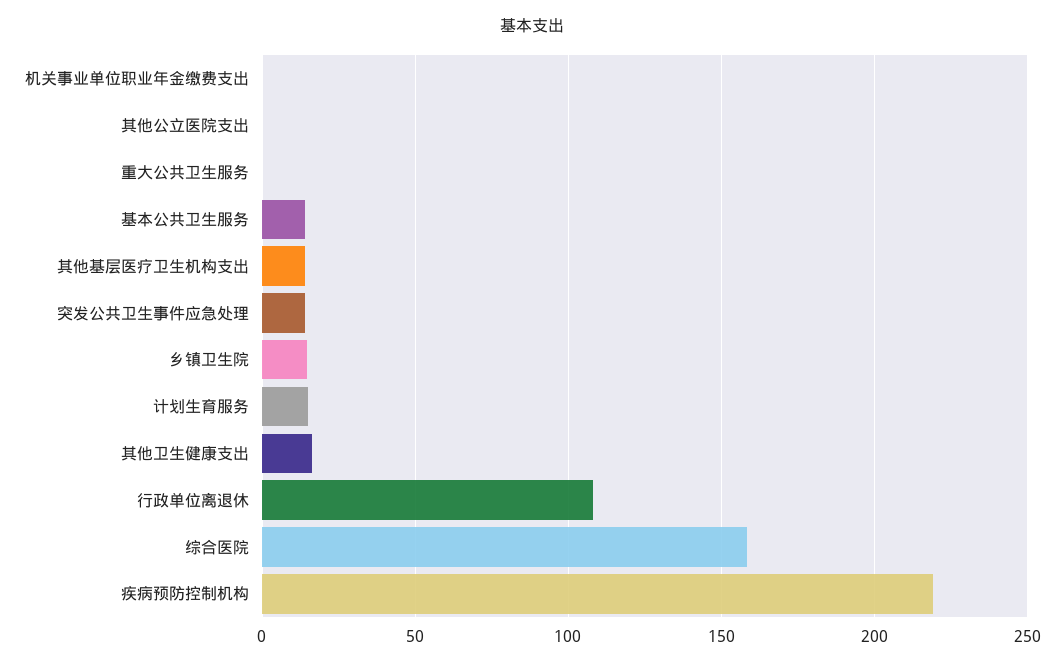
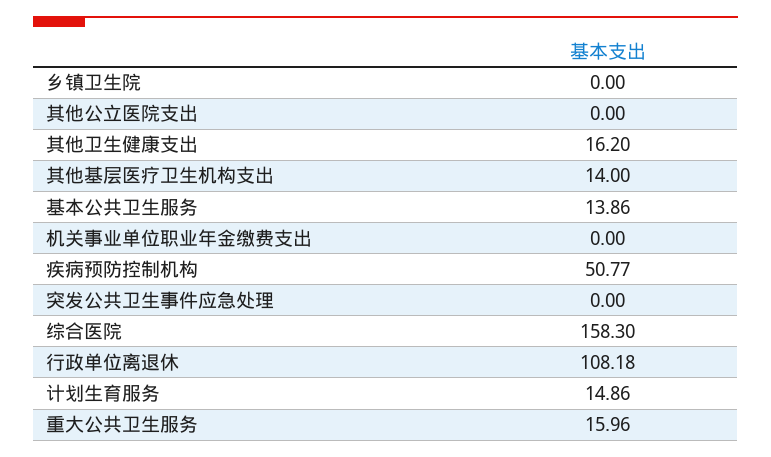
重大公共卫生服务: 0 -> 15.96
突发公共卫生事件应急处理: 15 -> 0
乡镇卫生院: 15 -> 0
疾病预防控制机构: 220 -> 50.77

